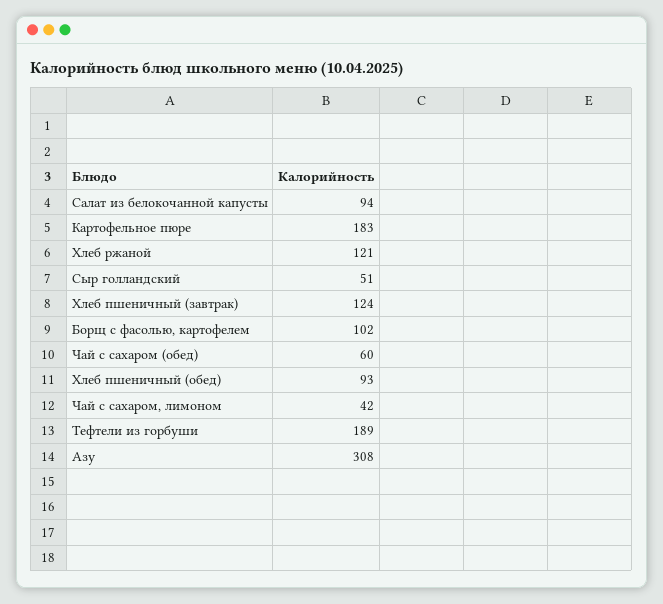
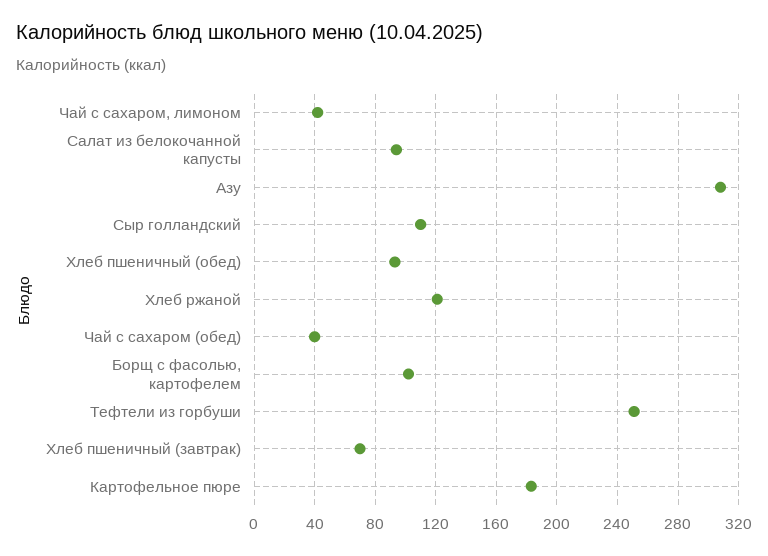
Сыр голландский: 51 -> 110
Хлеб пшеничный (завтрак): 124 -> 70
Чай с сахаром (обед): 60 -> 40
Тефтели из горбуши: 189 -> 250

